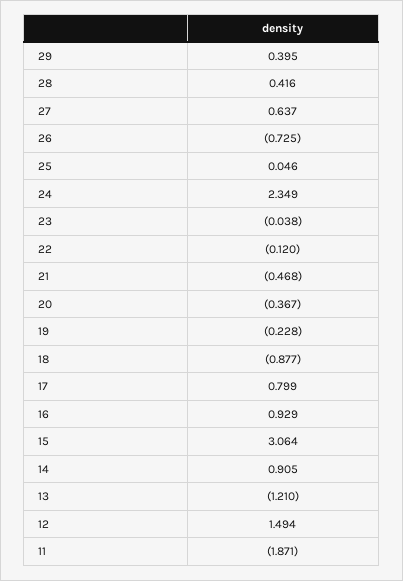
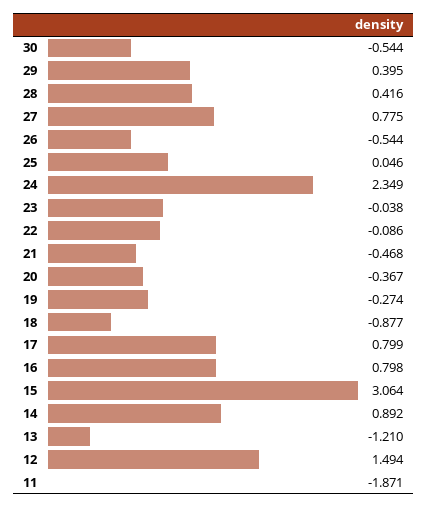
27: 0.637 -> 0.775
26: -0.725 -> -0.544
22: -0.12 -> -0.086
19: -0.228 -> -0.274
16: 0.929 -> 0.798
14: 0.905 -> 0.892
30: none -> -0.544

